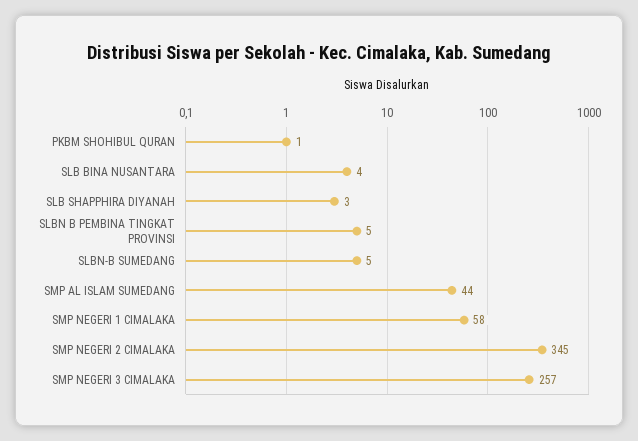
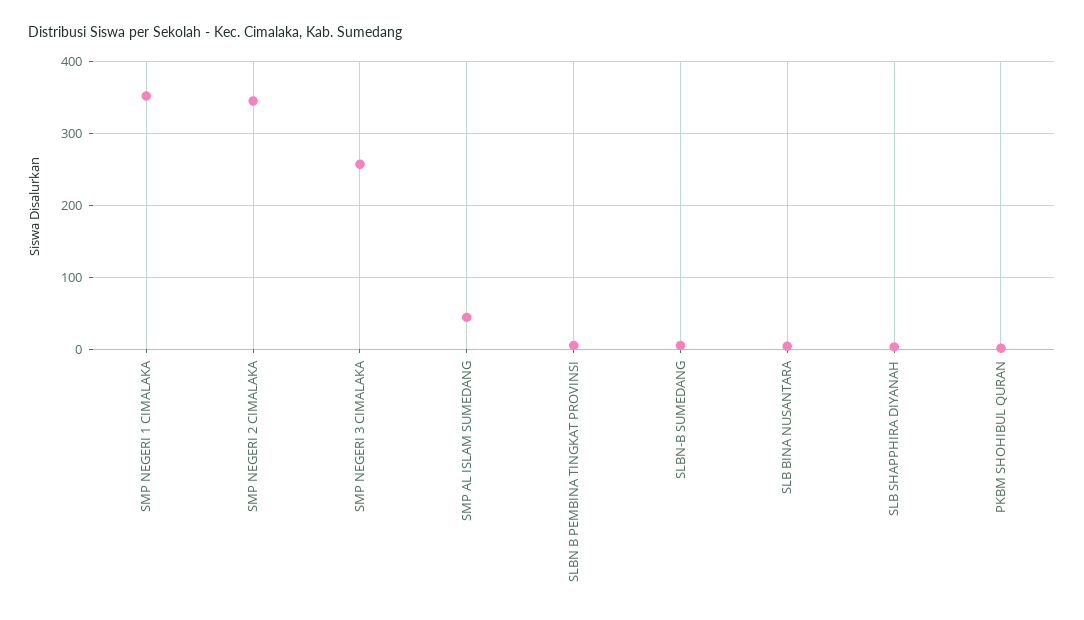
SMP NEGERI 1 CIMALAKA: 58 -> 350

